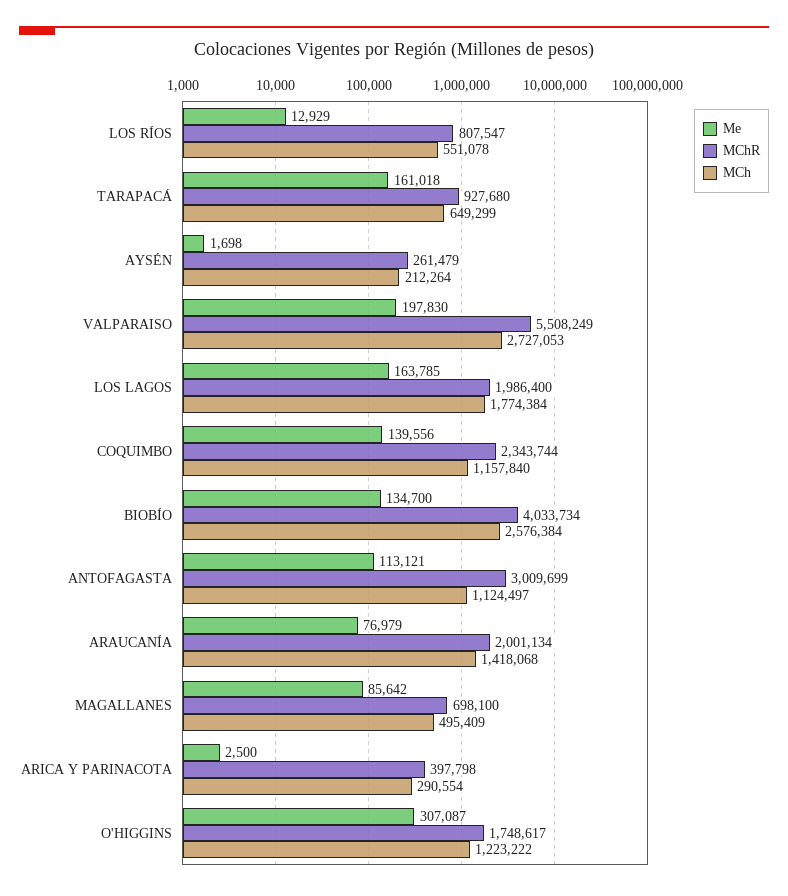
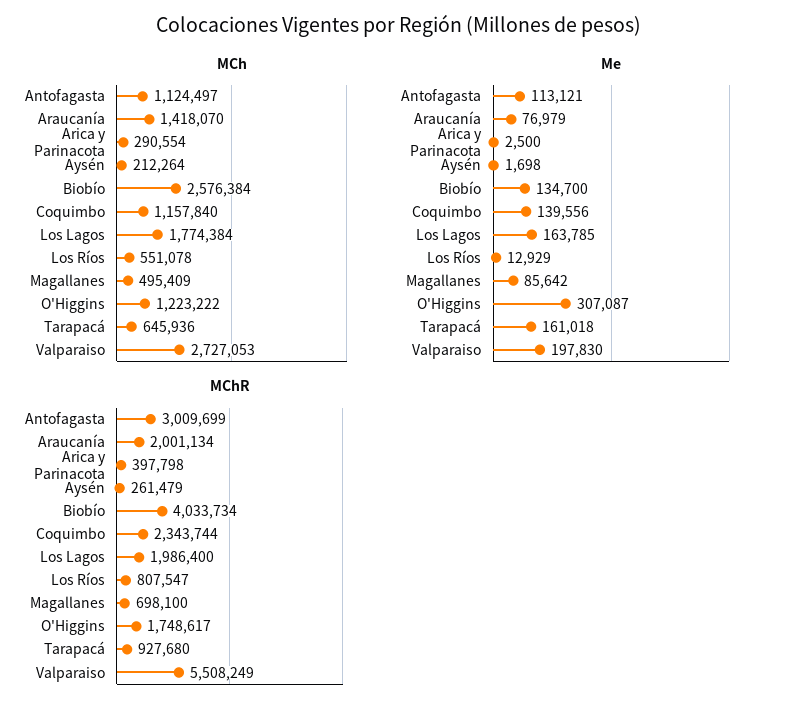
MCh, TARAPACÁ: 649299 -> 645936
MCh, ARAUCANÍA: 1418068 -> 1418070

